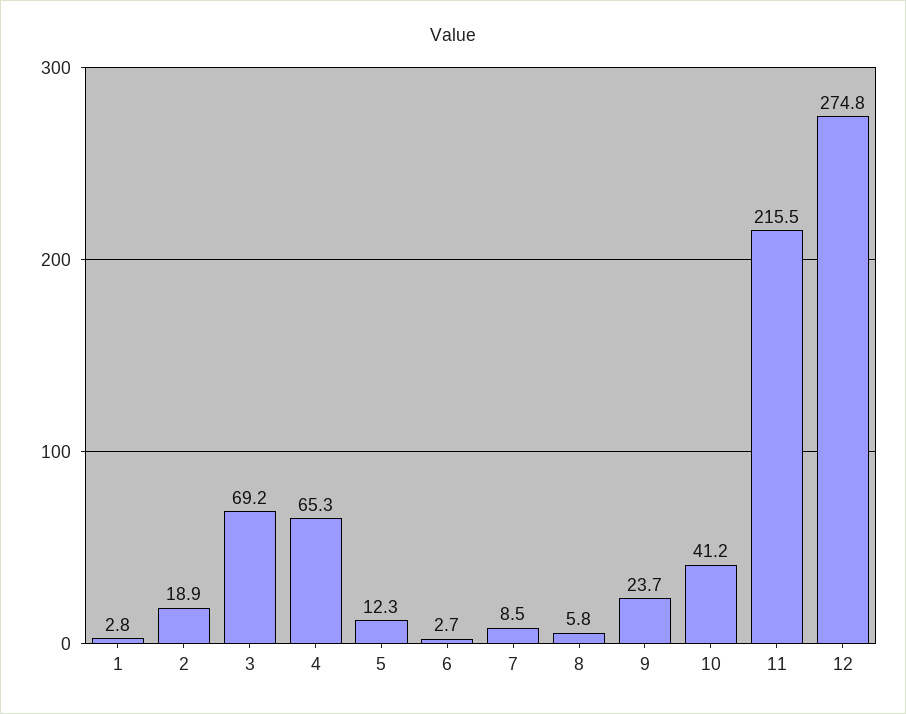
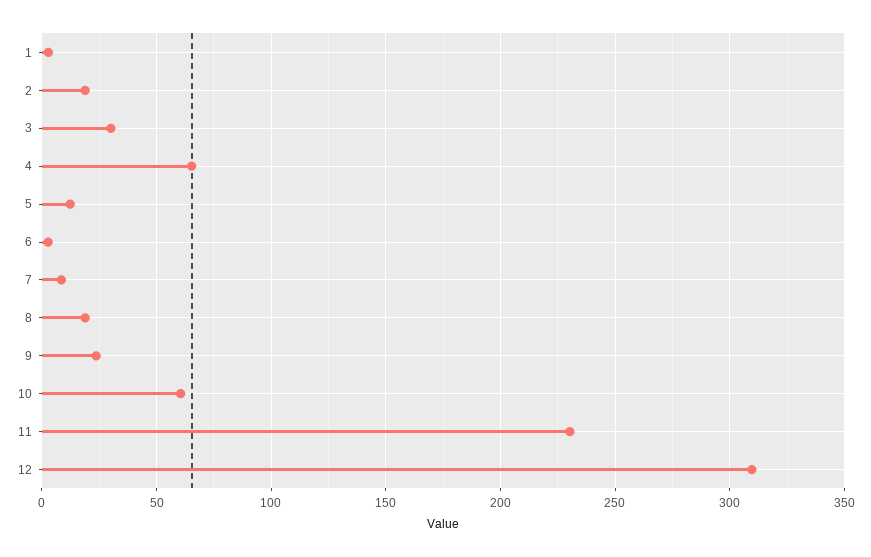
3: 69.2 -> 30
8: 5.8 -> 20
10: 41.2 -> 60
11: 215.5 -> 230
12: 274.8 -> 310

